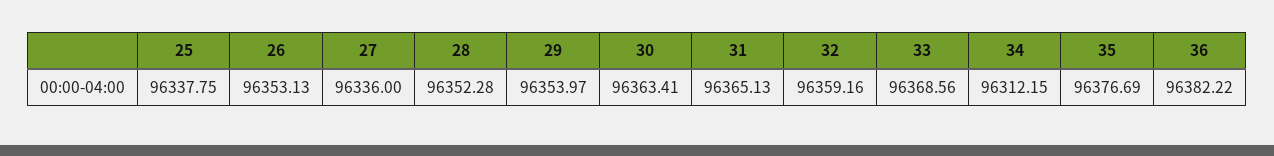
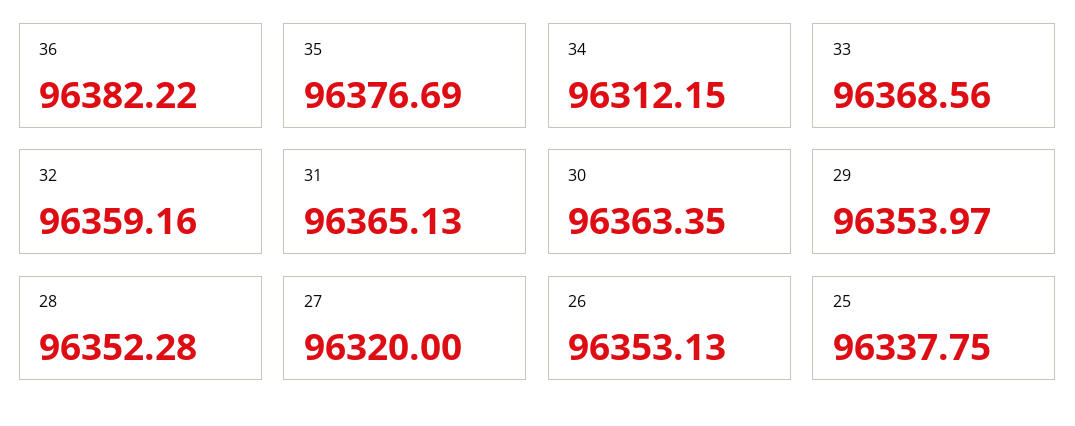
27: 96336 -> 96320
30: 96363.41 -> 96363.35

